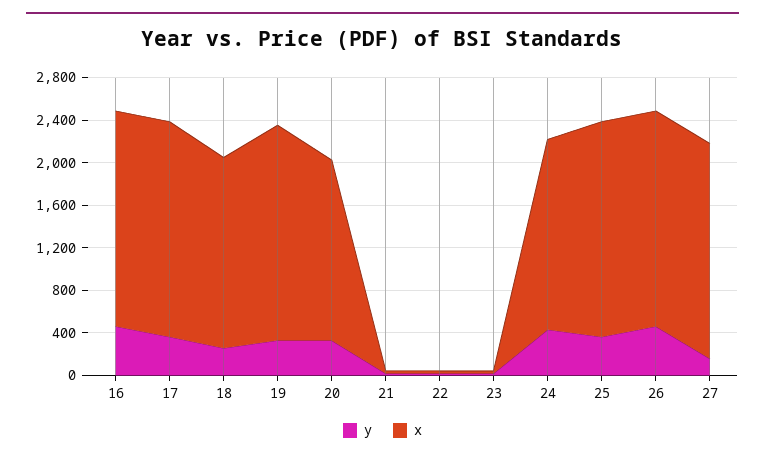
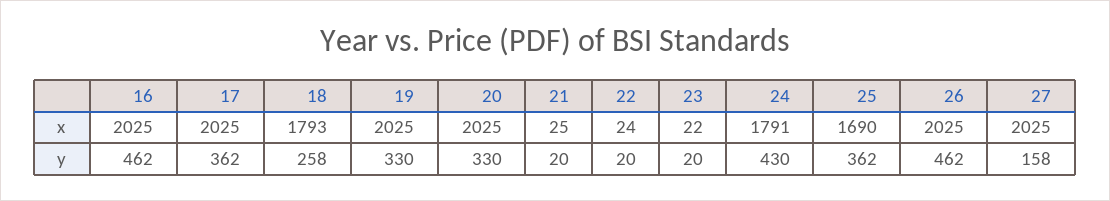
x, 20: 1700 -> 2025
x, 25: 2000 -> 1690

